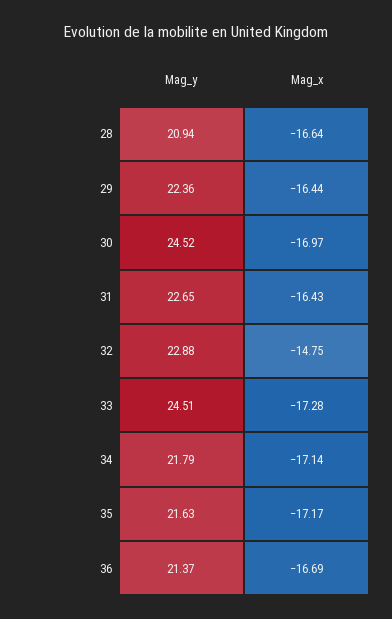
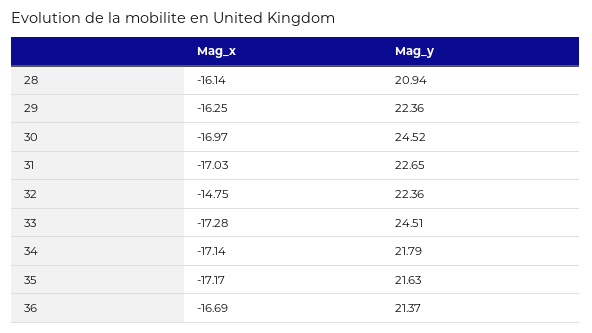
Mag_x, 28: -16.64 -> -16.14
Mag_x, 29: -16.44 -> -16.25
Mag_x, 31: -16.43 -> -17.03
Mag_y, 32: 22.88 -> 22.36

